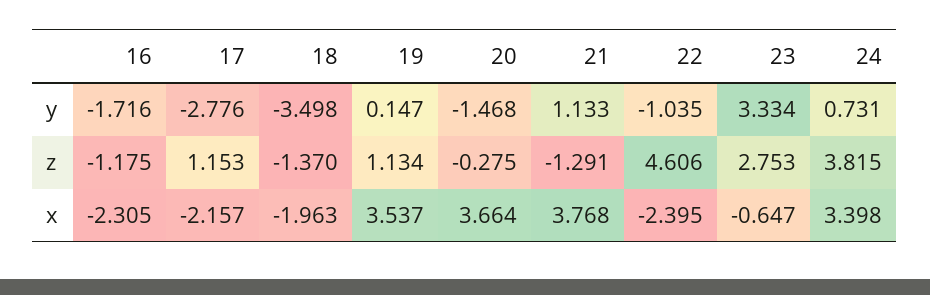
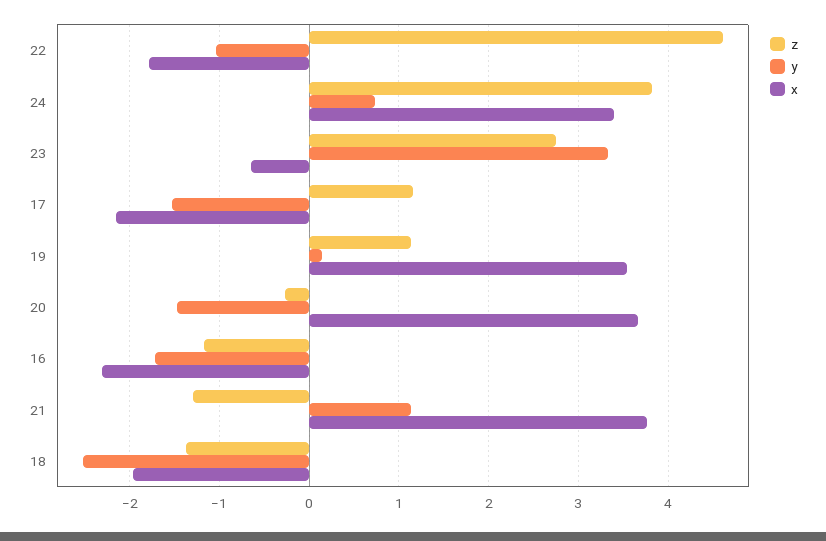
y, 17: -2.776 -> -1.5
y, 18: -3.498 -> -2.5
x, 22: -2.395 -> -1.8

